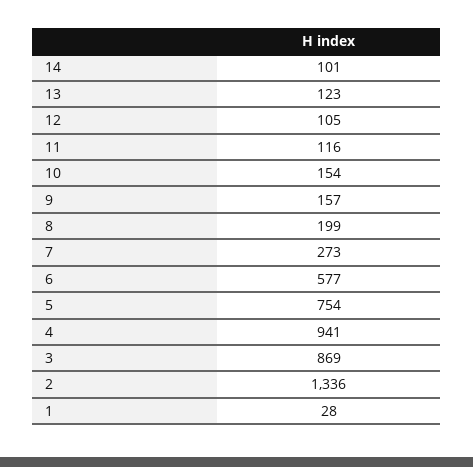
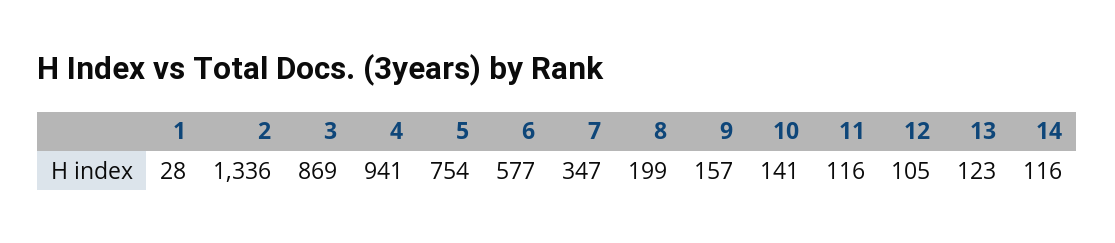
14: 101 -> 116
10: 154 -> 141
7: 273 -> 347

